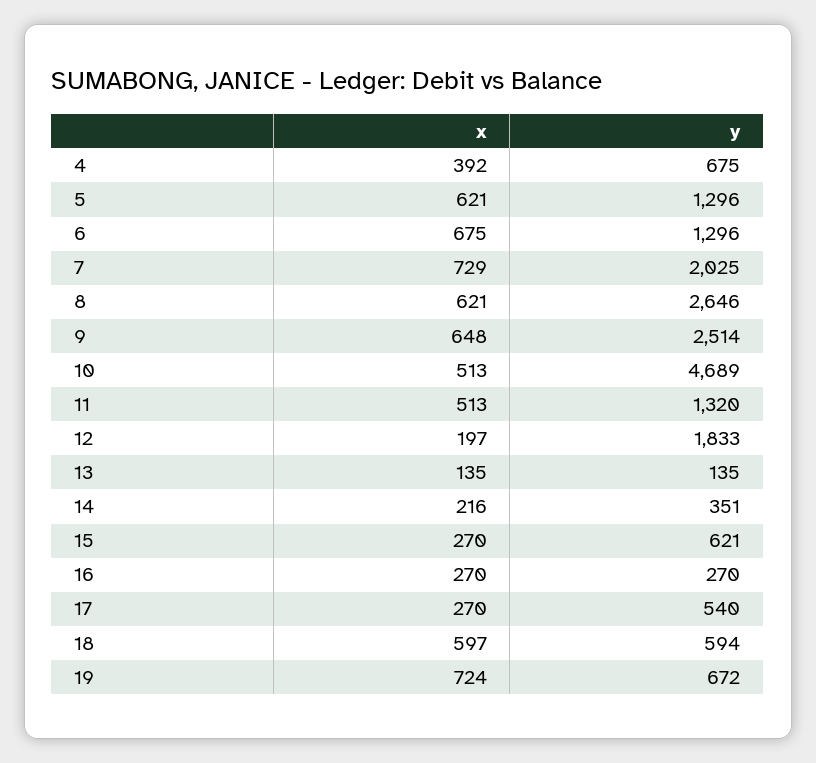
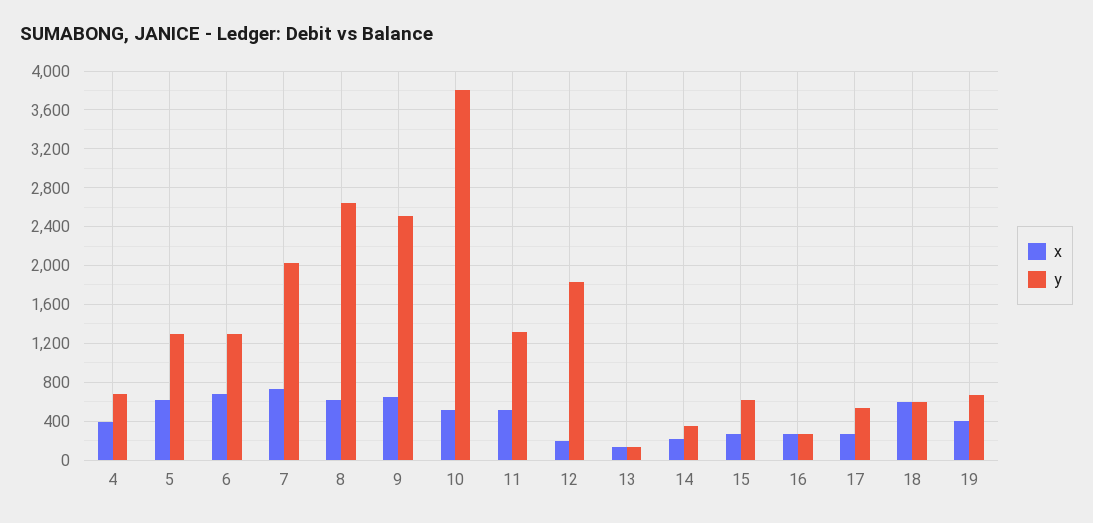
y, 10: 4689 -> 3800
x, 19: 724 -> 400

